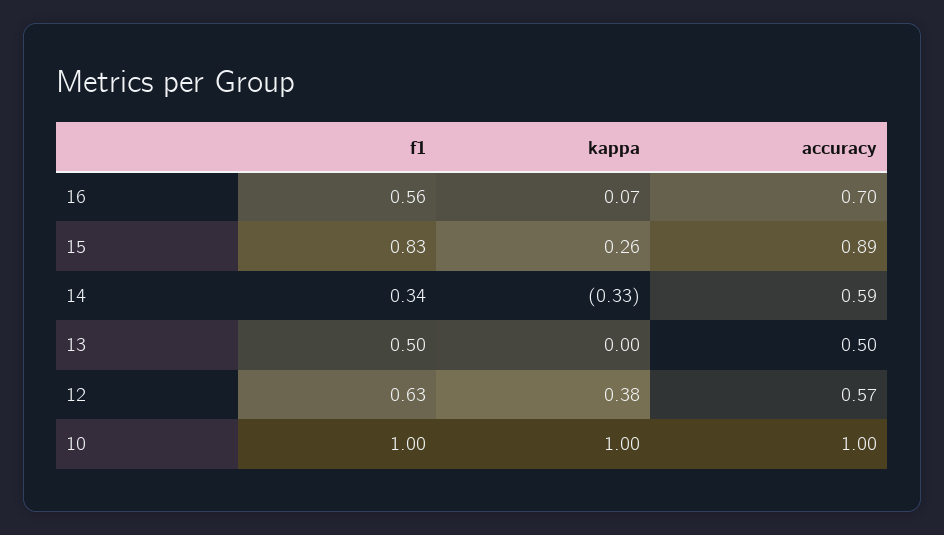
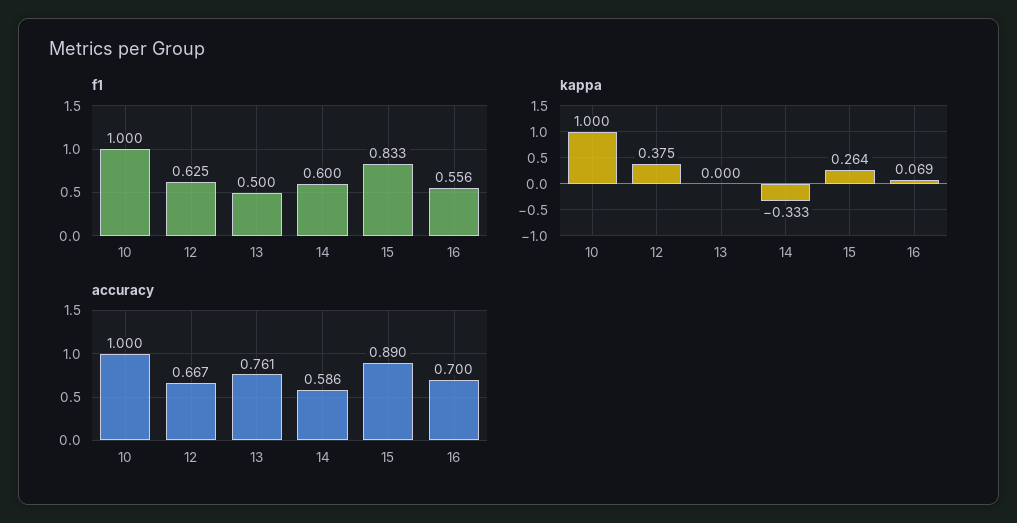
f1, 14: 0.34 -> 0.6
accuracy, 13: 0.5 -> 0.761
accuracy, 12: 0.57 -> 0.667

